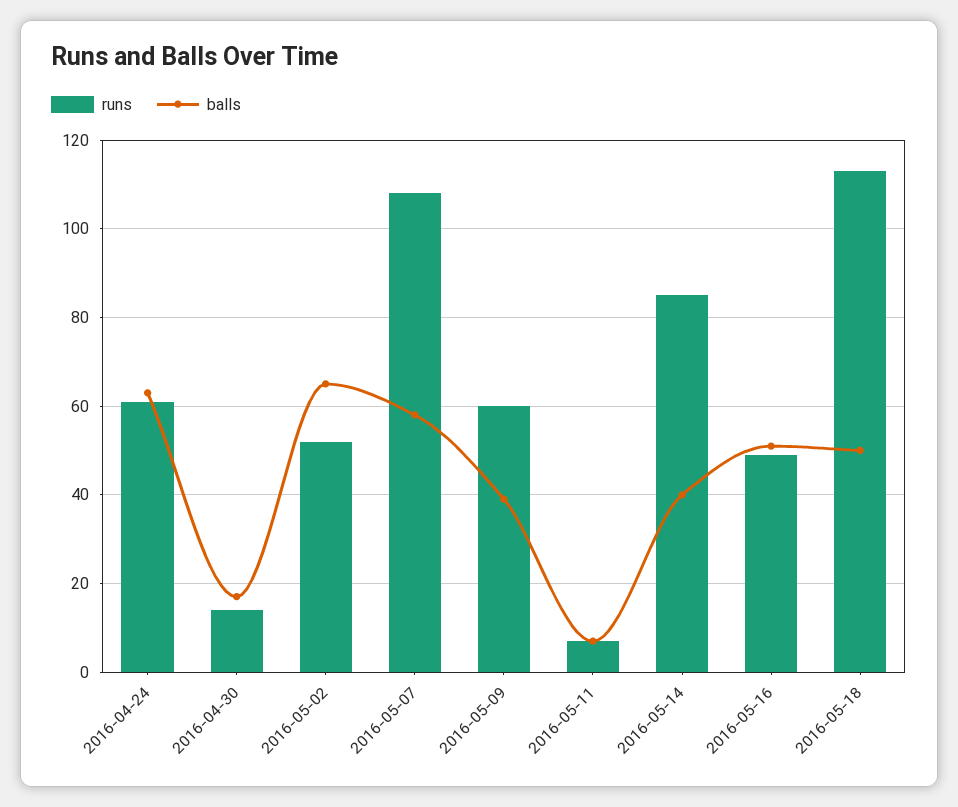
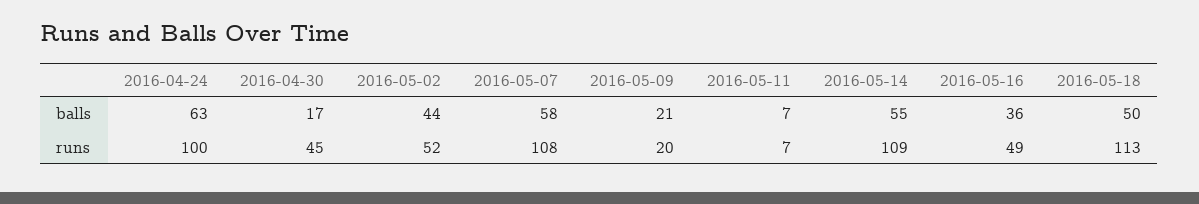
runs, 2016-04-24: 60 -> 100
runs, 2016-04-30: 15 -> 45
balls, 2016-05-02: 65 -> 44
runs, 2016-05-09: 60 -> 20
balls, 2016-05-09: 40 -> 21
runs, 2016-05-14: 85 -> 109
balls, 2016-05-14: 40 -> 55
balls, 2016-05-16: 50 -> 36

